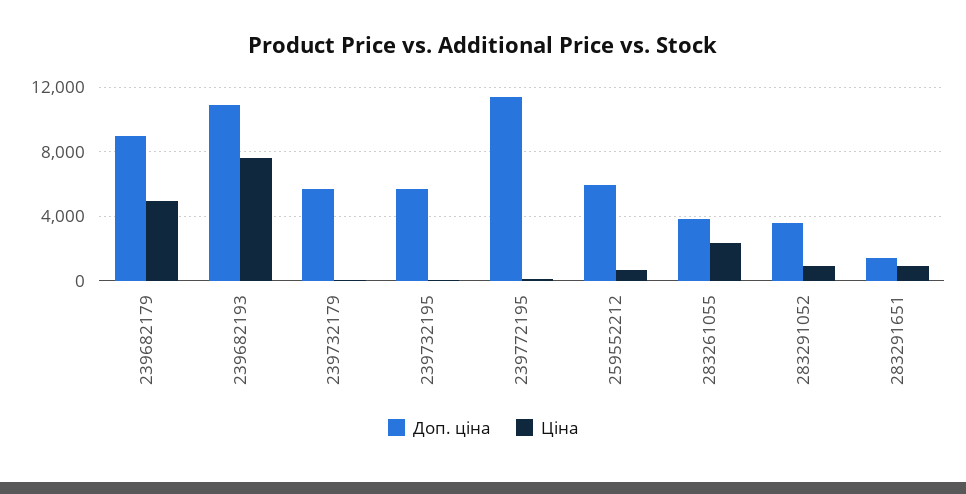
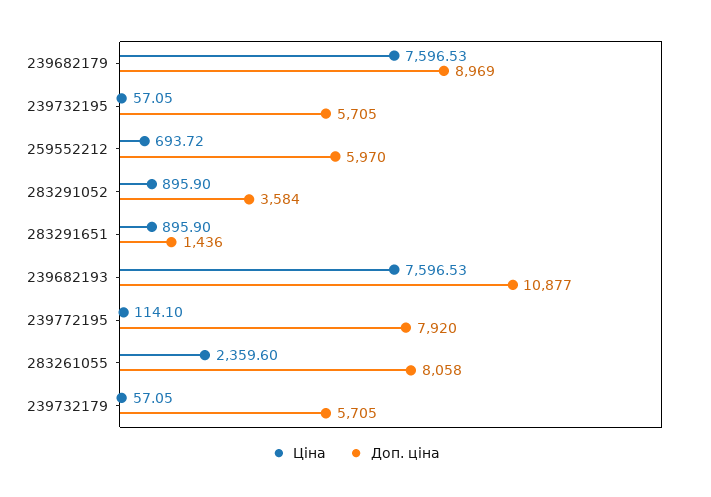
Ціна, 239682179: 5000 -> 7596.53
Доп. ціна, 239772195: 11500 -> 7920
Доп. ціна, 283261055: 4000 -> 8058

